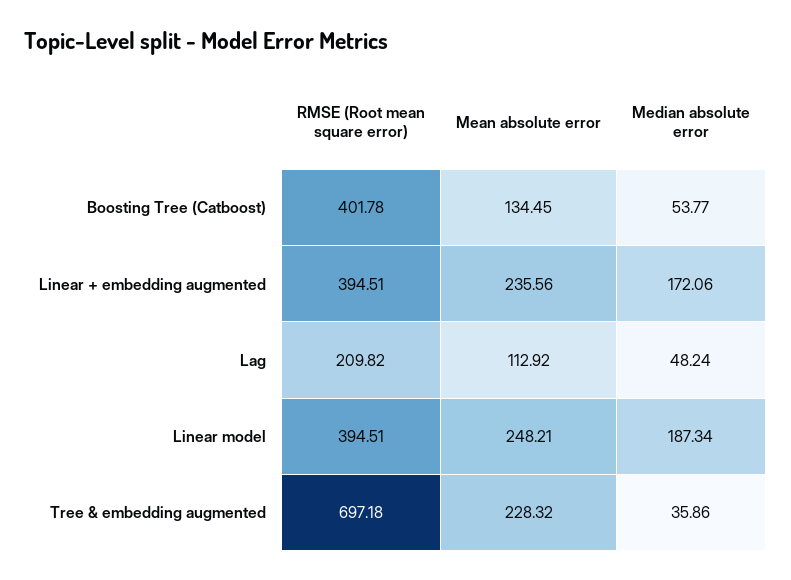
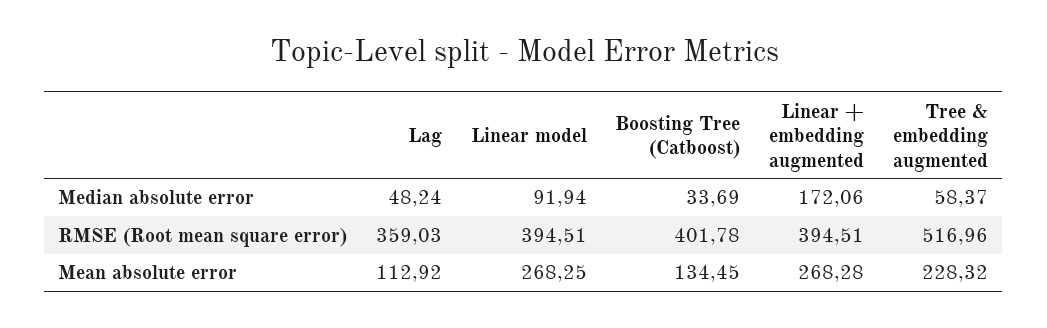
Median absolute error, Boosting Tree (Catboost): 53.77 -> 33.69
Mean absolute error, Linear + embedding augmented: 235.56 -> 268.28
RMSE (Root mean square error), Lag: 209.82 -> 359.03
Mean absolute error, Linear model: 248.21 -> 268.25
Median absolute error, Linear model: 187.34 -> 91.94
RMSE (Root mean square error), Tree & embedding augmented: 697.18 -> 516.96
Median absolute error, Tree & embedding augmented: 35.86 -> 58.37

